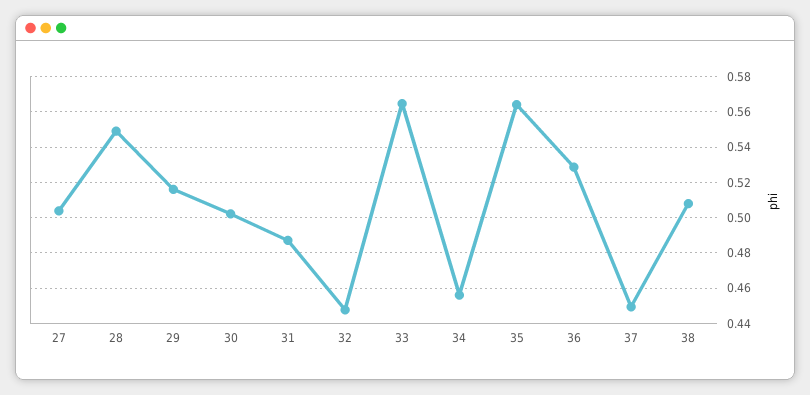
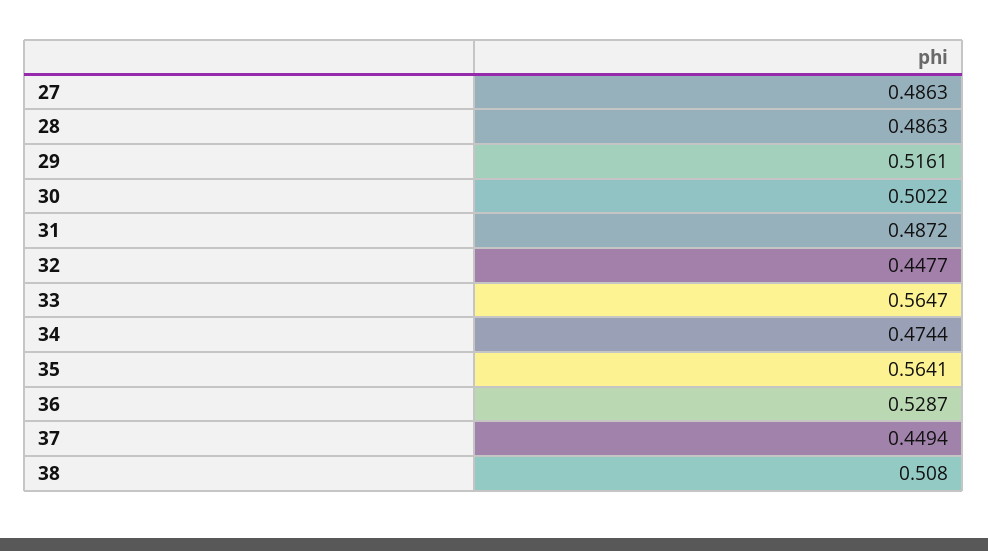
27: 0.505 -> 0.4863
28: 0.55 -> 0.4863
34: 0.455 -> 0.4744

